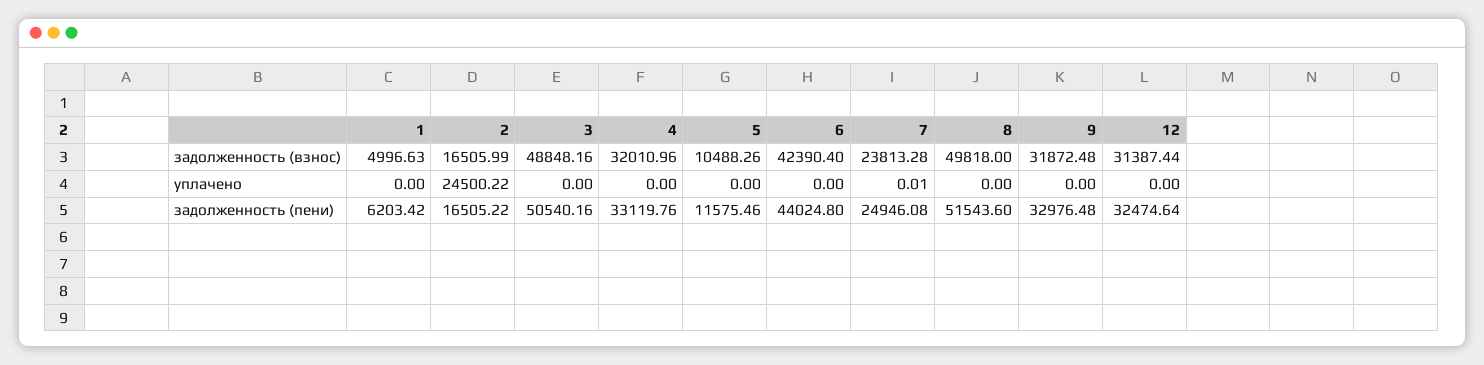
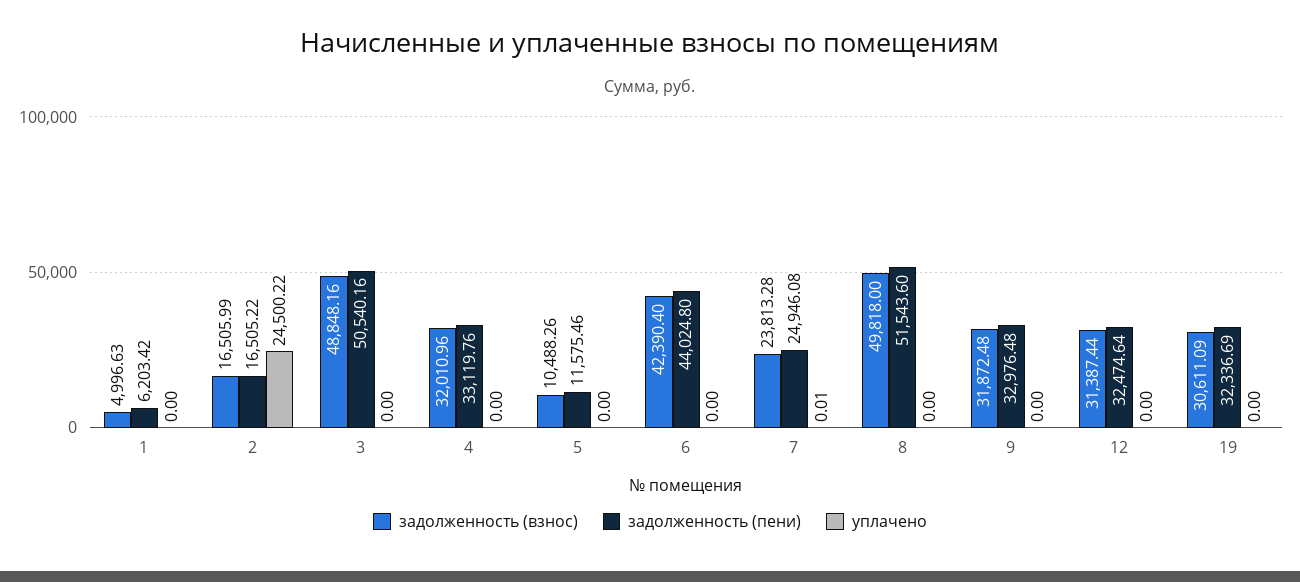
задолженность (взнос), 19: none -> 30611.09
задолженность (пени), 19: none -> 32336.69
уплачено, 19: none -> 0

